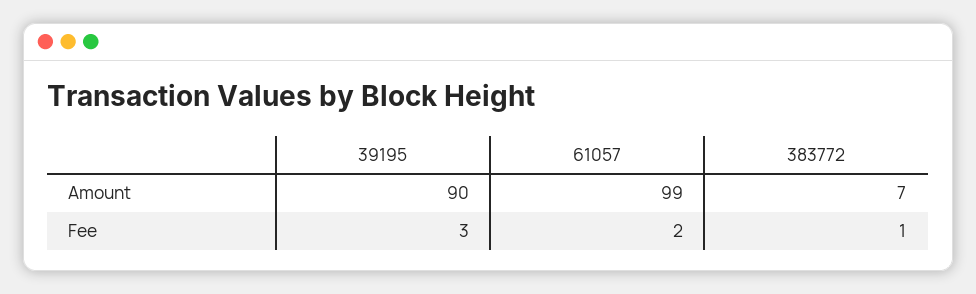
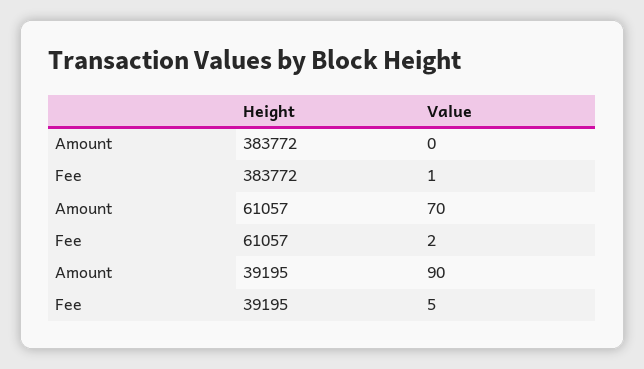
61057, Amount: 99 -> 70
383772, Amount: 7 -> 0
39195, Fee: 3 -> 5

